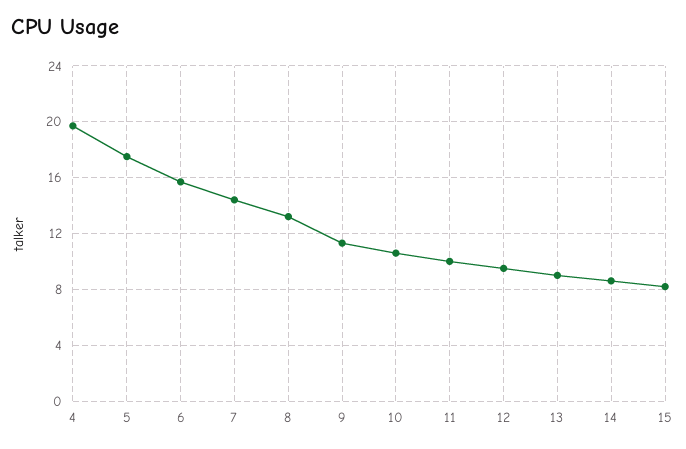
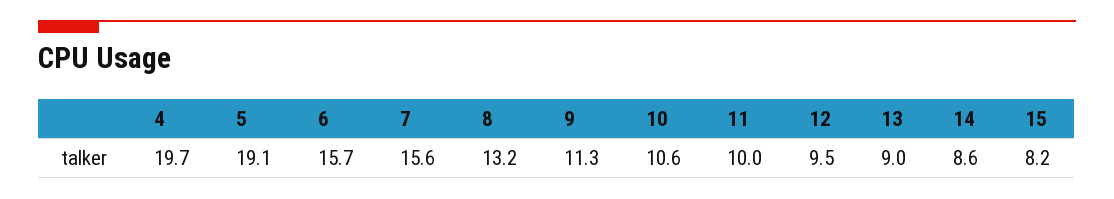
5: 17.5 -> 19.1
7: 14.5 -> 15.6

